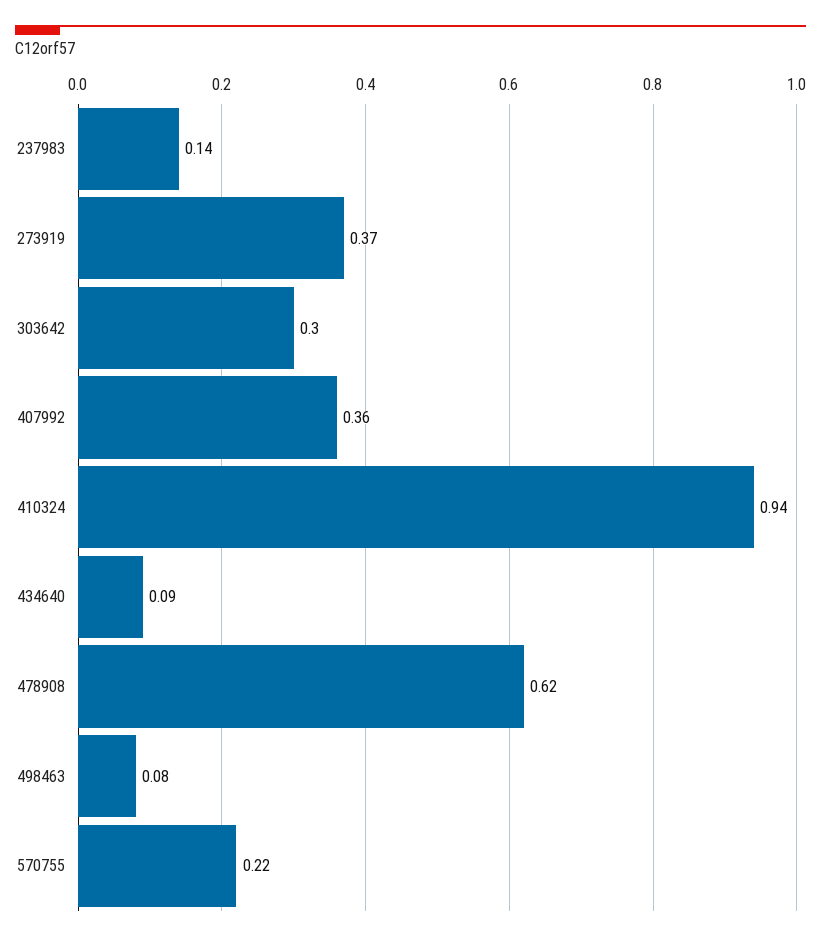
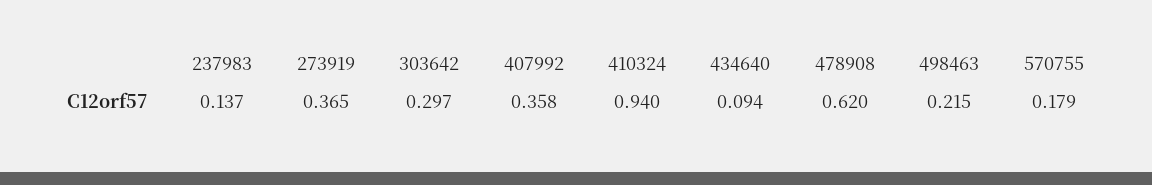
498463: 0.08 -> 0.215
570755: 0.22 -> 0.179

